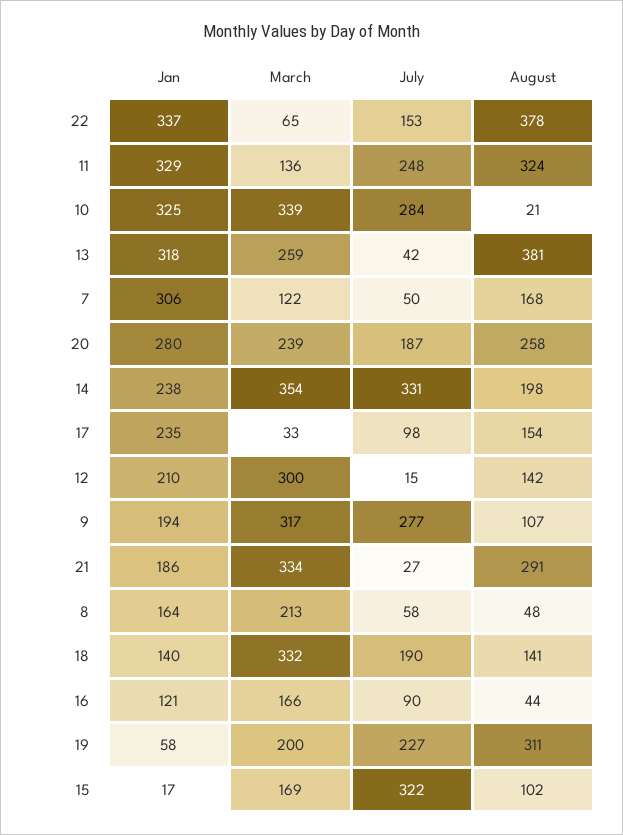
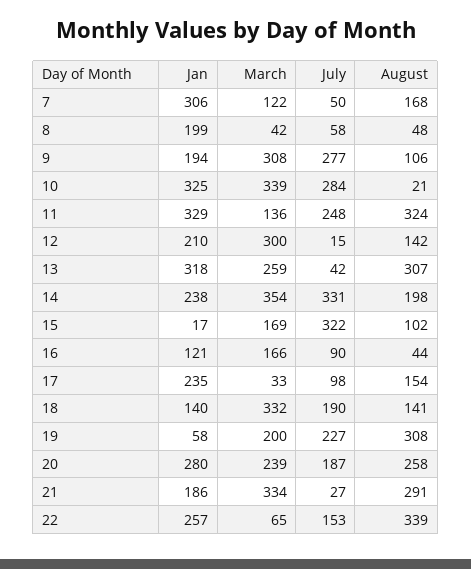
Jan, 22: 337 -> 257
August, 22: 378 -> 339
August, 13: 381 -> 307
March, 9: 317 -> 308
August, 9: 107 -> 106
Jan, 8: 164 -> 199
March, 8: 213 -> 42
August, 19: 311 -> 308

